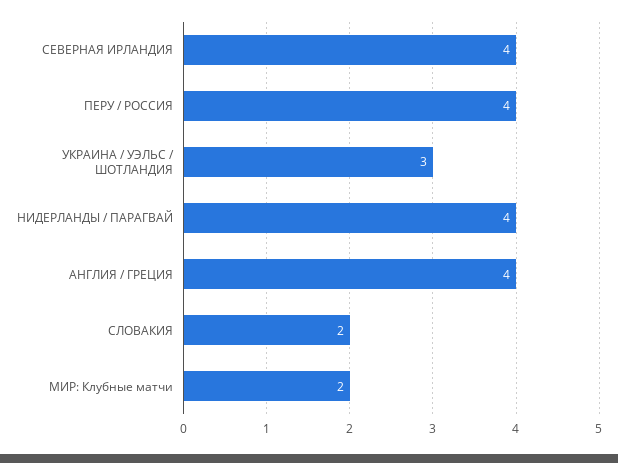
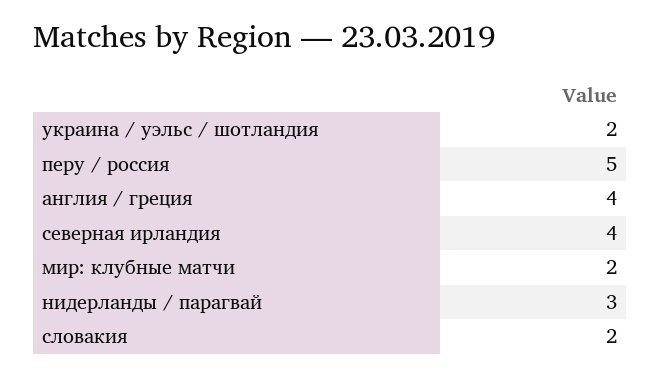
ПЕРУ / РОССИЯ: 4 -> 5
УКРАИНА / УЭЛЬС / ШОТЛАНДИЯ: 3 -> 2
НИДЕРЛАНДЫ / ПАРАГВАЙ: 4 -> 3

